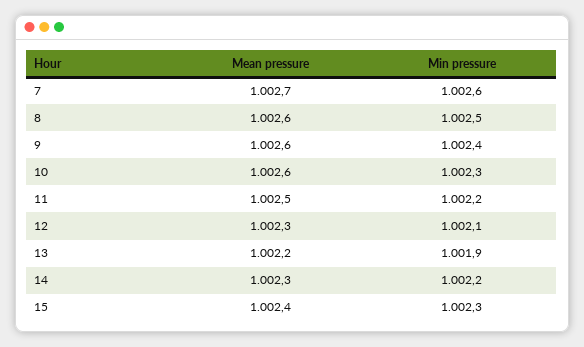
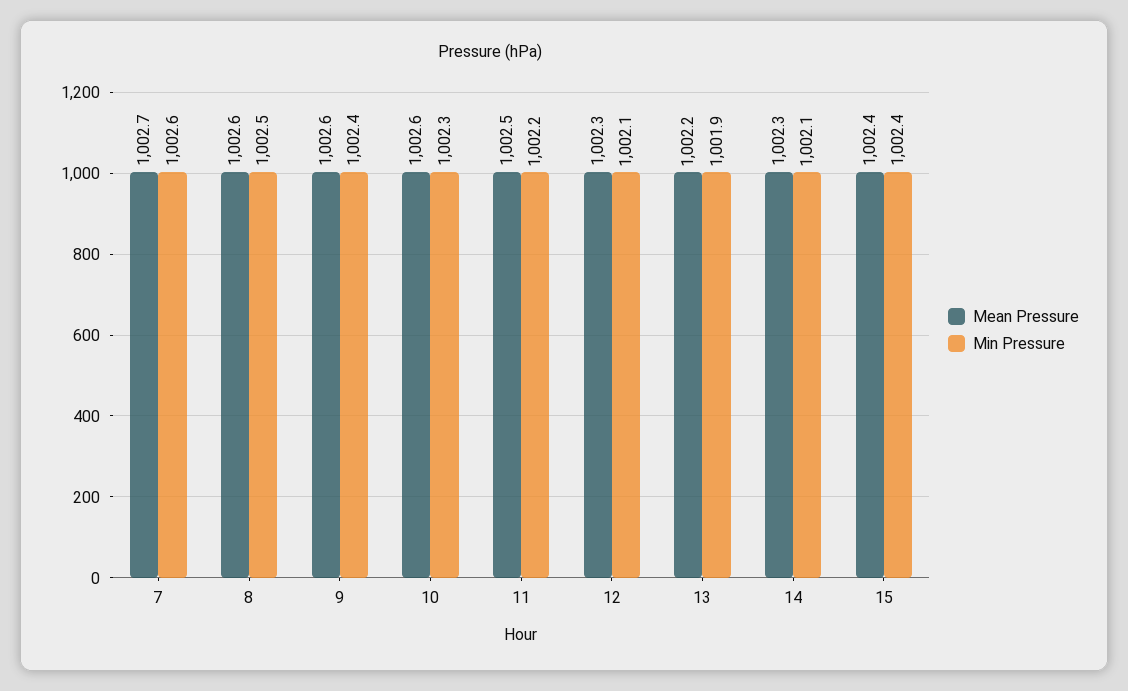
Min pressure, 14: 1002.2 -> 1002.1
Min pressure, 15: 1002.3 -> 1002.4

